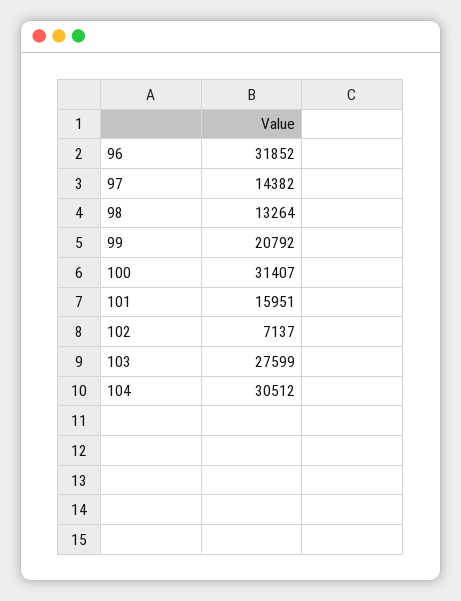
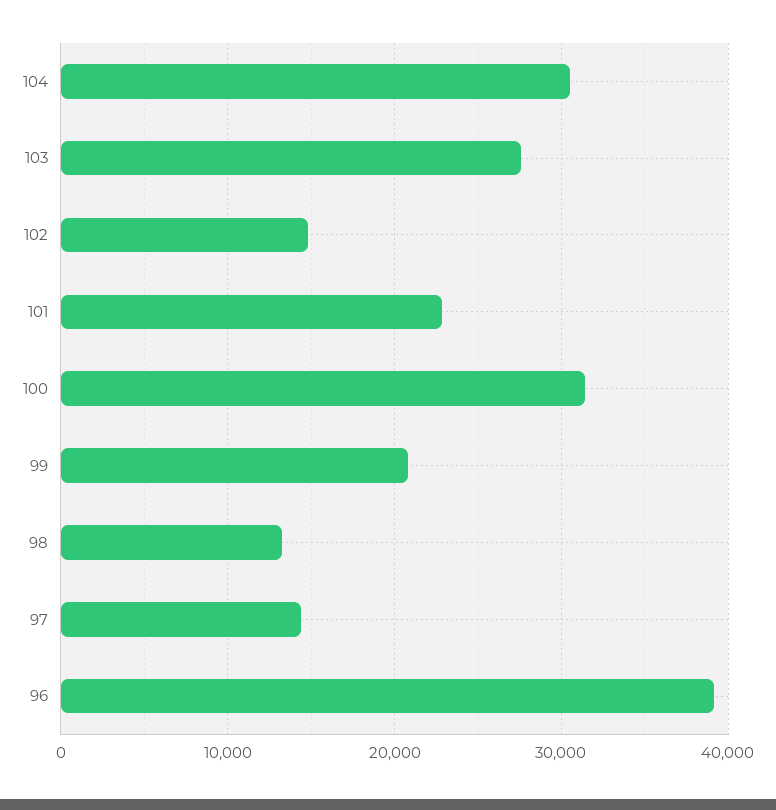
96: 31852 -> 39000
101: 15951 -> 23000
102: 7137 -> 15000

